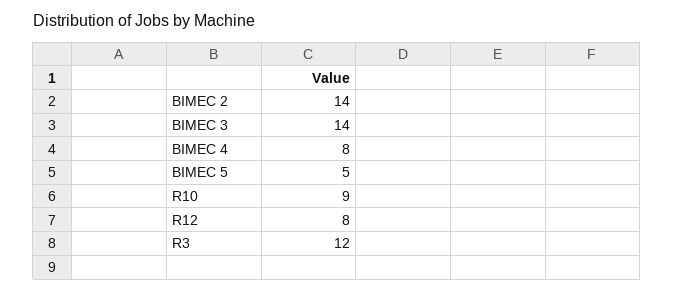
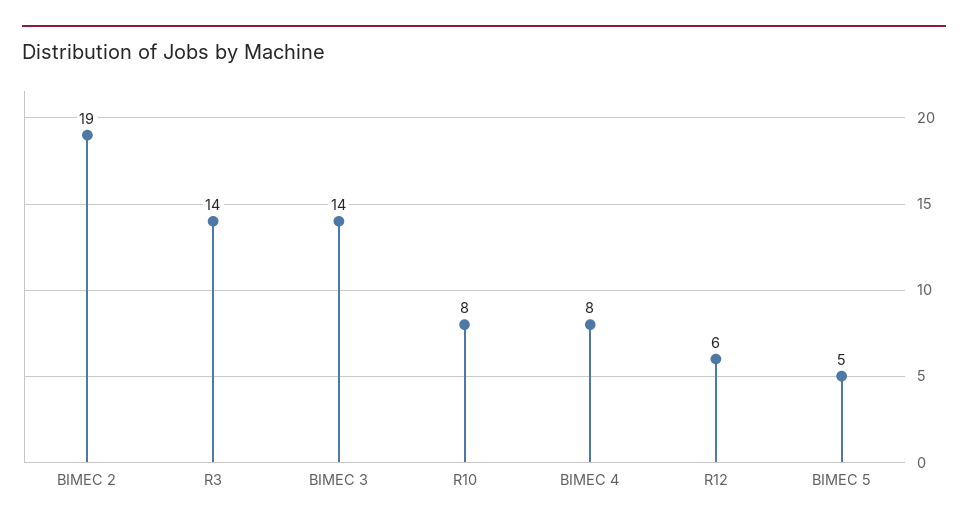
BIMEC 2: 14 -> 19
R10: 9 -> 8
R12: 8 -> 6
R3: 12 -> 14

